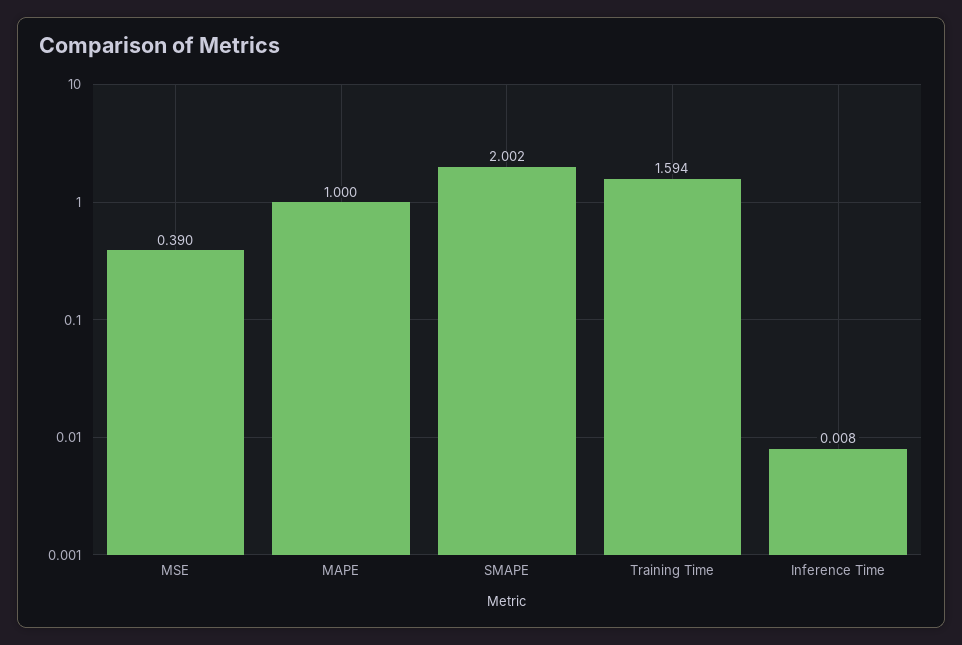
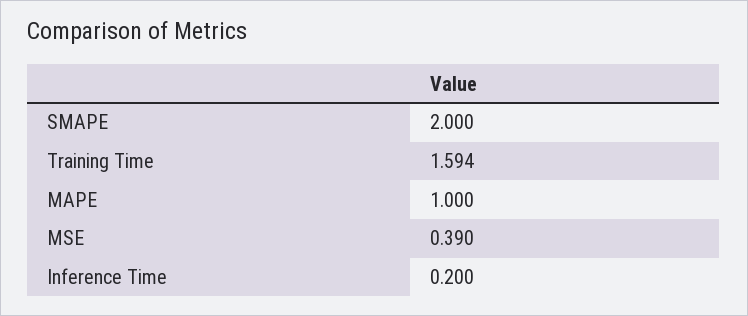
SMAPE: 2.002 -> 2
Inference Time: 0.008 -> 0.2

